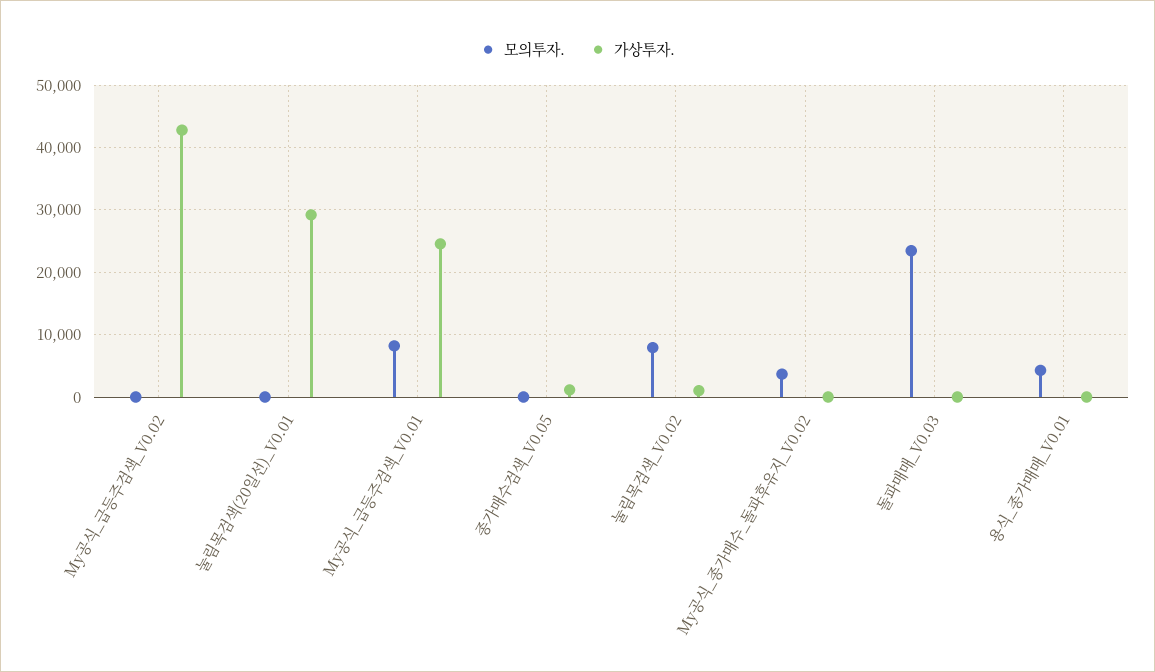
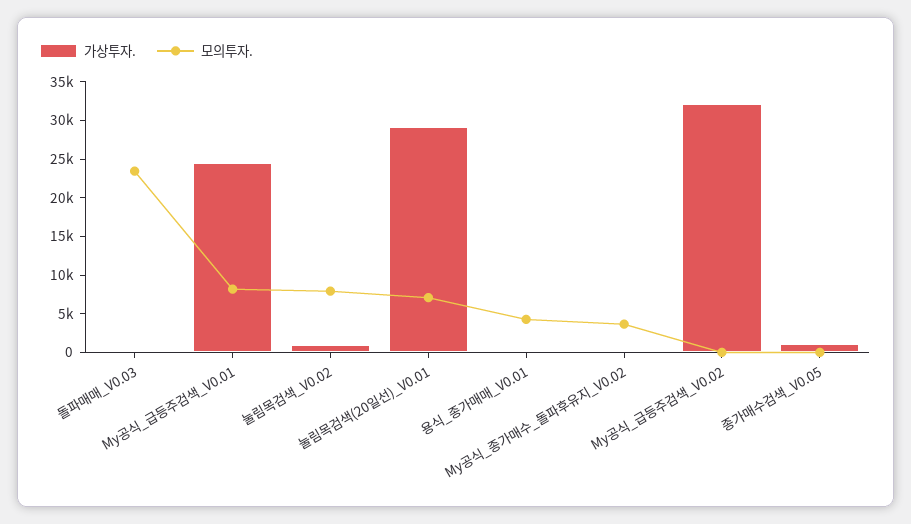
가상투자., My공식_급등주검색_V0.02: 43000 -> 32500
모의투자., 눌림목검색(20일선)_V0.01: 0 -> 7500

